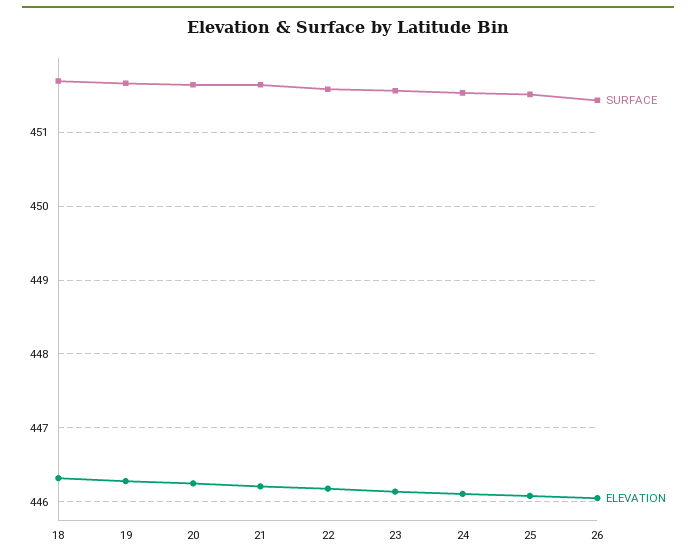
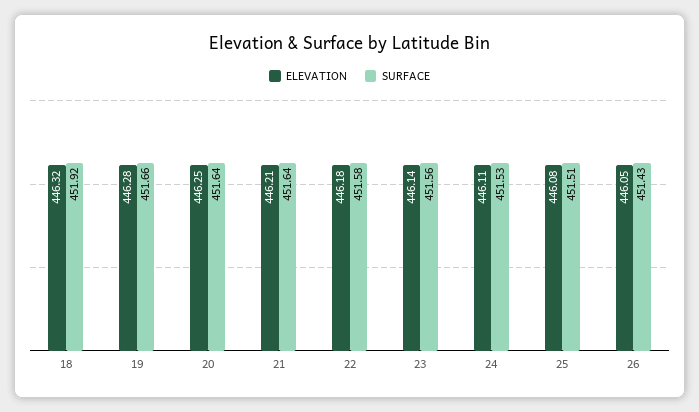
SURFACE, 18: 451.7 -> 451.92

